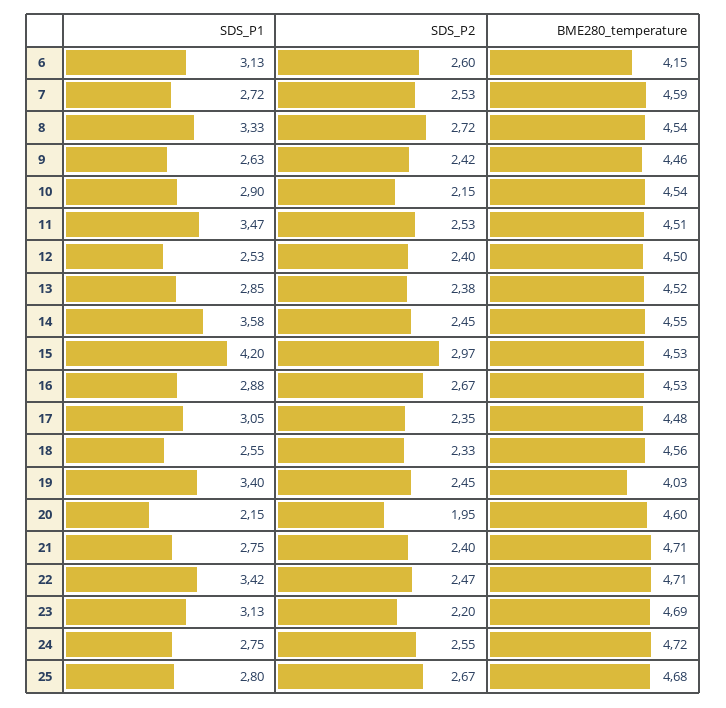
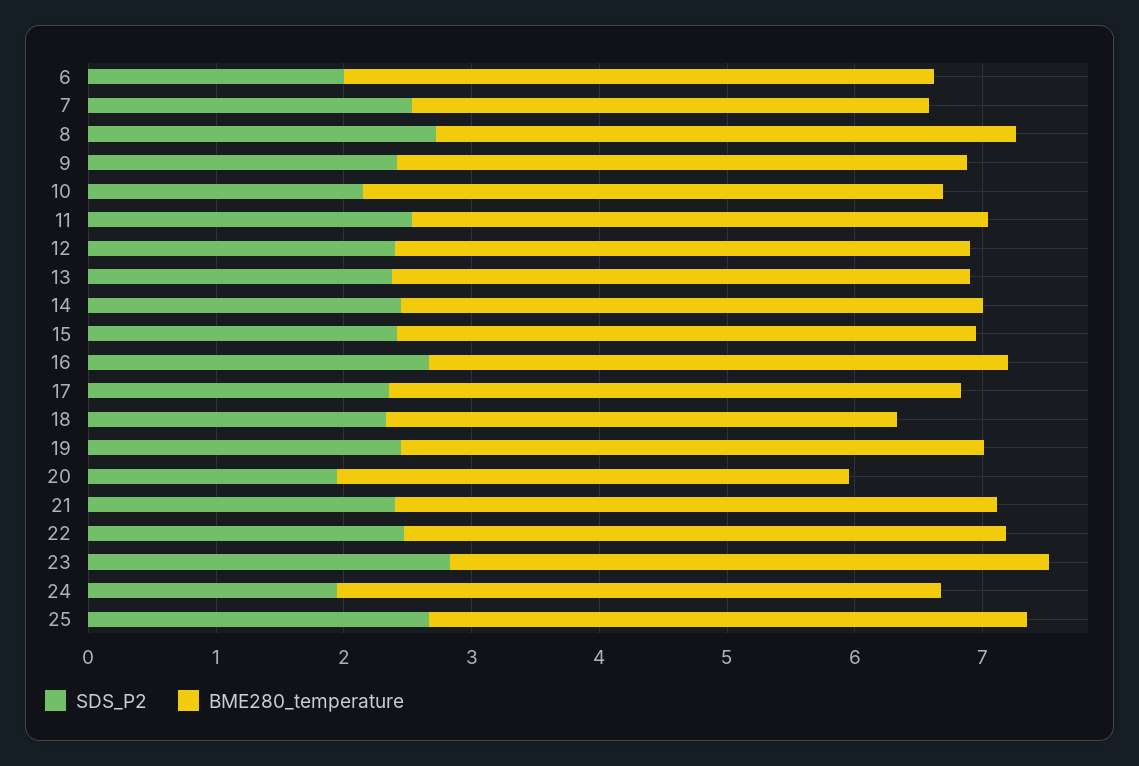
SDS_P1, 6: 3.13 -> none
SDS_P2, 6: 2.6 -> 2
BME280_temperature, 6: 4.15 -> 4.6
SDS_P1, 7: 2.72 -> none
BME280_temperature, 7: 4.59 -> 4
SDS_P1, 8: 3.33 -> none
SDS_P1, 9: 2.63 -> none
SDS_P1, 10: 2.9 -> none
SDS_P1, 11: 3.47 -> none
SDS_P1, 12: 2.53 -> none
SDS_P1, 13: 2.85 -> none
SDS_P1, 14: 3.58 -> none
SDS_P1, 15: 4.2 -> none
SDS_P2, 15: 2.97 -> 2.4
SDS_P1, 16: 2.88 -> none
SDS_P1, 17: 3.05 -> none
SDS_P1, 18: 2.55 -> none
BME280_temperature, 18: 4.56 -> 4
SDS_P1, 19: 3.4 -> none
BME280_temperature, 19: 4.03 -> 4.6
SDS_P1, 20: 2.15 -> none
BME280_temperature, 20: 4.6 -> 4
SDS_P1, 21: 2.75 -> none
SDS_P1, 22: 3.42 -> none
SDS_P1, 23: 3.13 -> none
SDS_P2, 23: 2.2 -> 2.8
SDS_P1, 24: 2.75 -> none
SDS_P2, 24: 2.55 -> 2
SDS_P1, 25: 2.8 -> none

